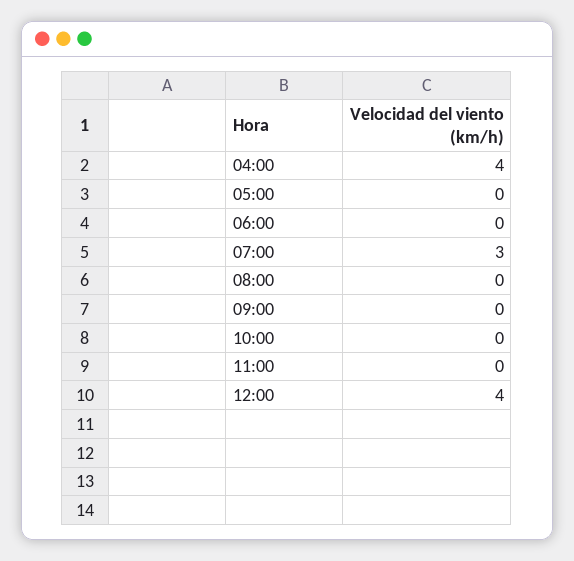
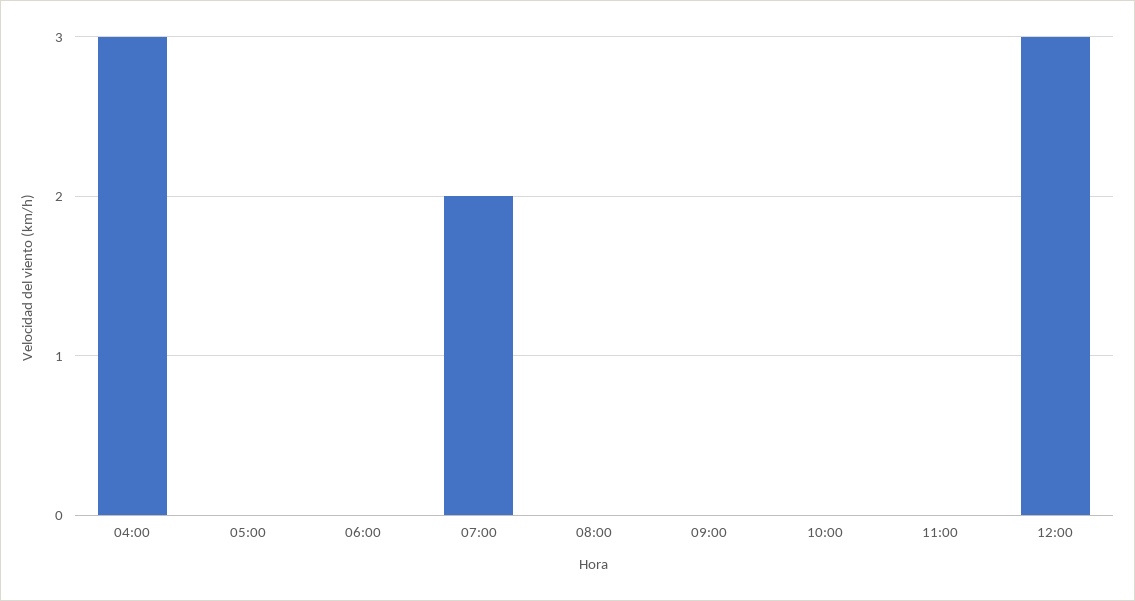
04:00: 4 -> 3
07:00: 3 -> 2
12:00: 4 -> 3

